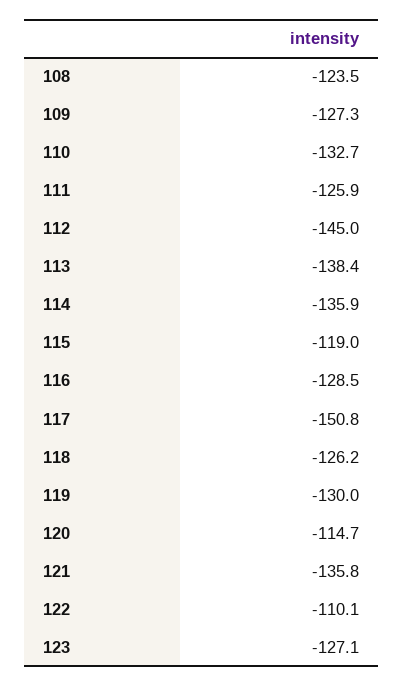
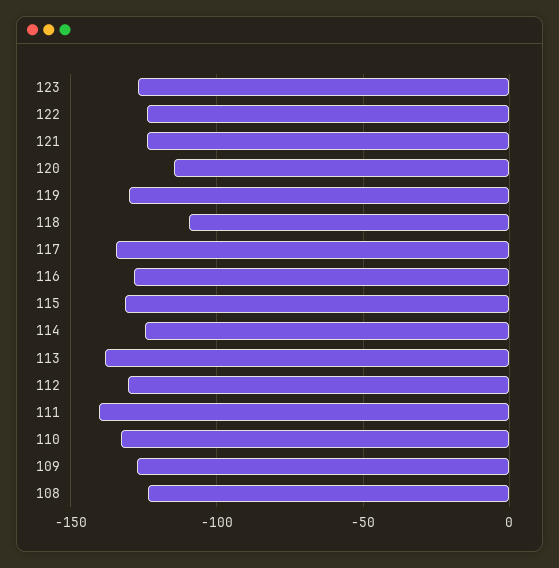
111: -125.9 -> -140
112: -145 -> -130
114: -135.9 -> -125
115: -119 -> -130
117: -150.8 -> -135
118: -126.2 -> -110
121: -135.8 -> -125
122: -110.1 -> -125

